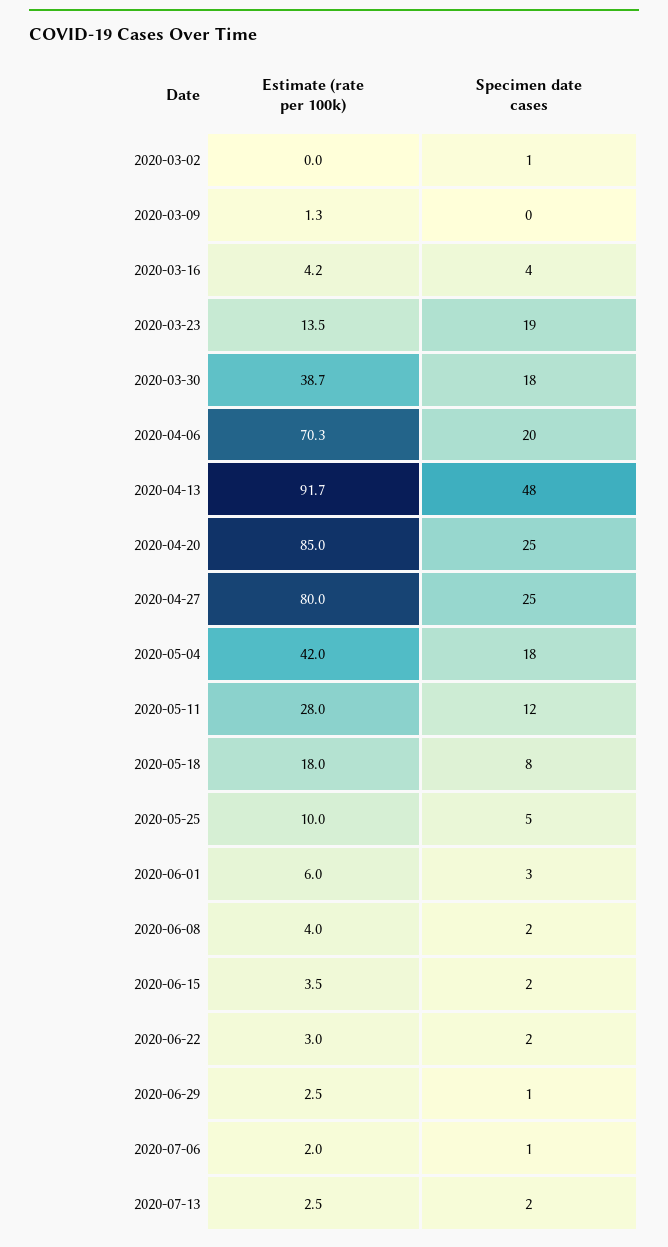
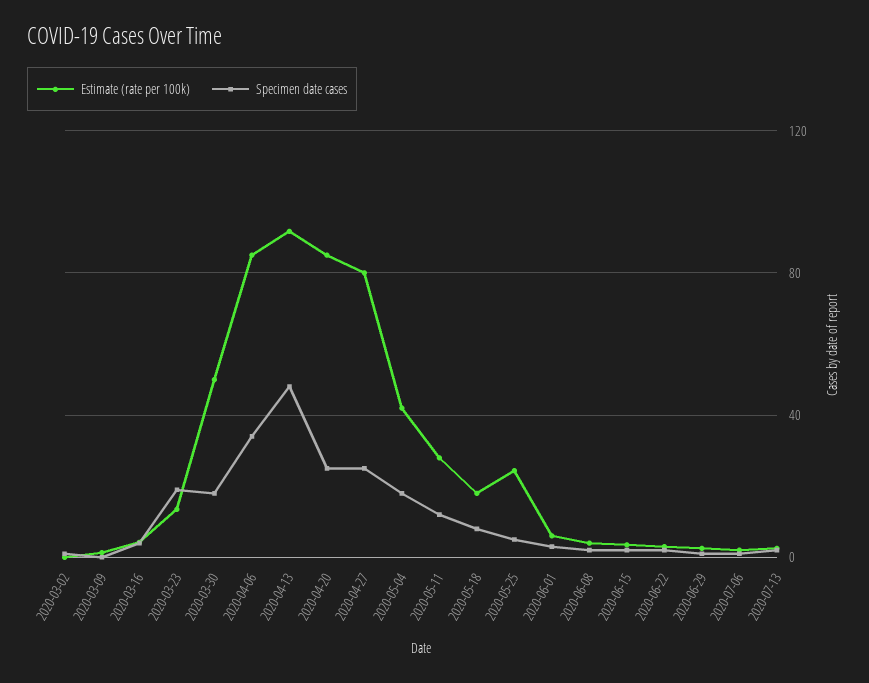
Estimate (rate per 100k), 2020-03-30: 38.7 -> 50
Estimate (rate per 100k), 2020-04-06: 70.3 -> 85
Specimen date cases, 2020-04-06: 20 -> 35
Estimate (rate per 100k), 2020-05-25: 10 -> 25

